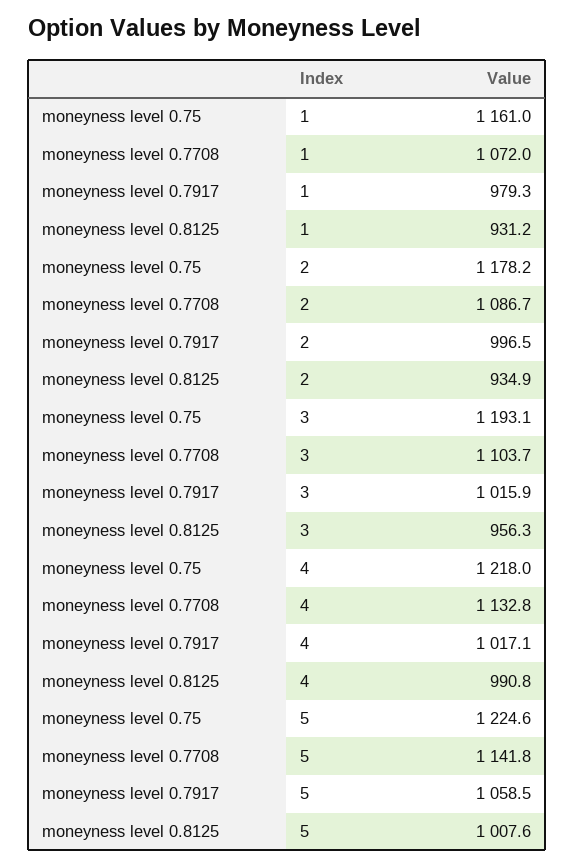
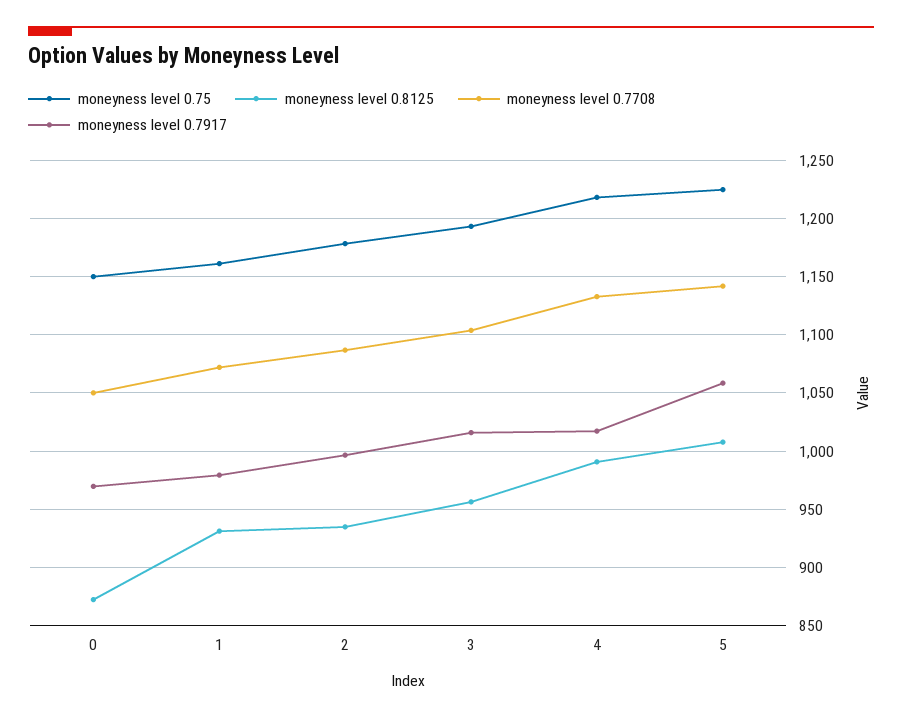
moneyness level 0.75, 0: none -> 1150
moneyness level 0.8125, 0: none -> 870
moneyness level 0.7708, 0: none -> 1050
moneyness level 0.7917, 0: none -> 970

